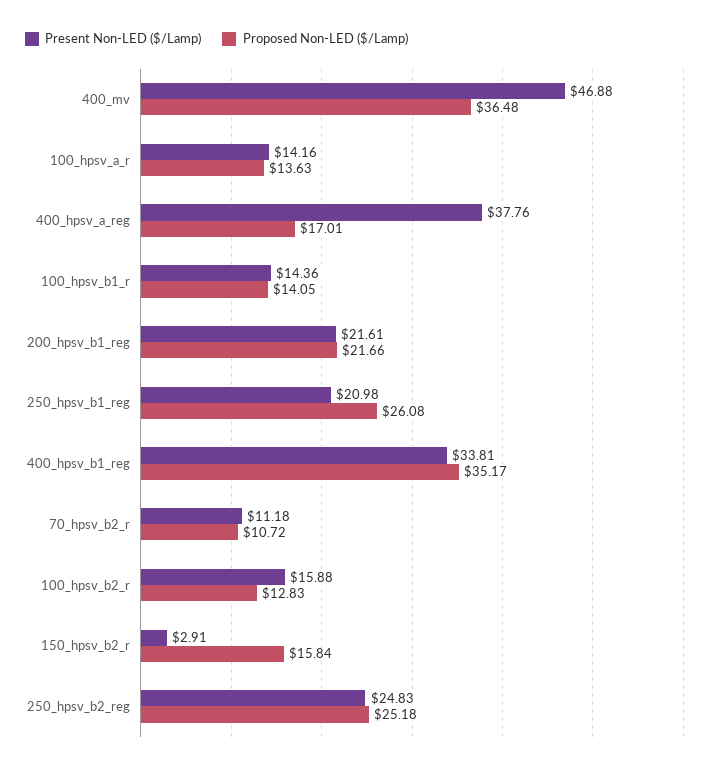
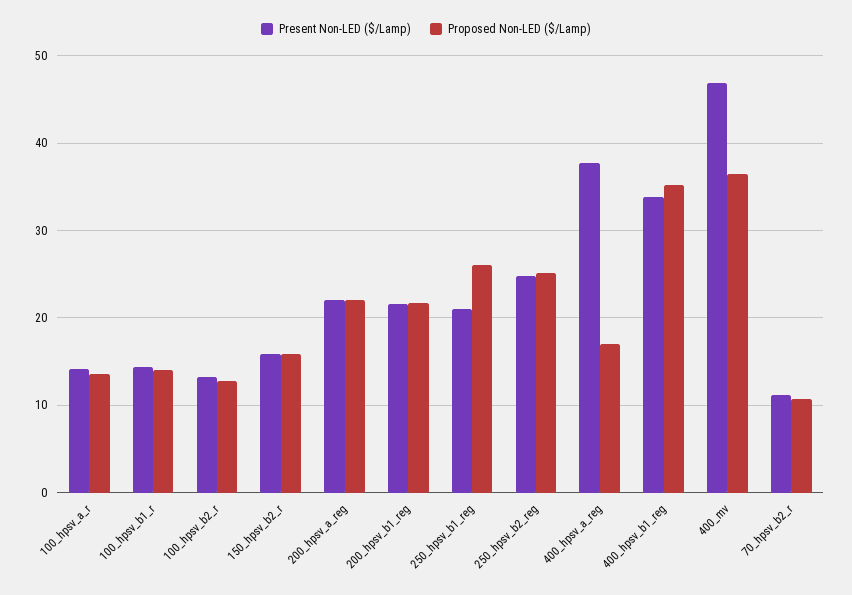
Present Non-LED ($/Lamp), 100_hpsv_b2_r: 15.88 -> 13
Present Non-LED ($/Lamp), 150_hpsv_b2_r: 2.91 -> 16
Present Non-LED ($/Lamp), 200_hpsv_a_reg: none -> 22
Proposed Non-LED ($/Lamp), 200_hpsv_a_reg: none -> 22

